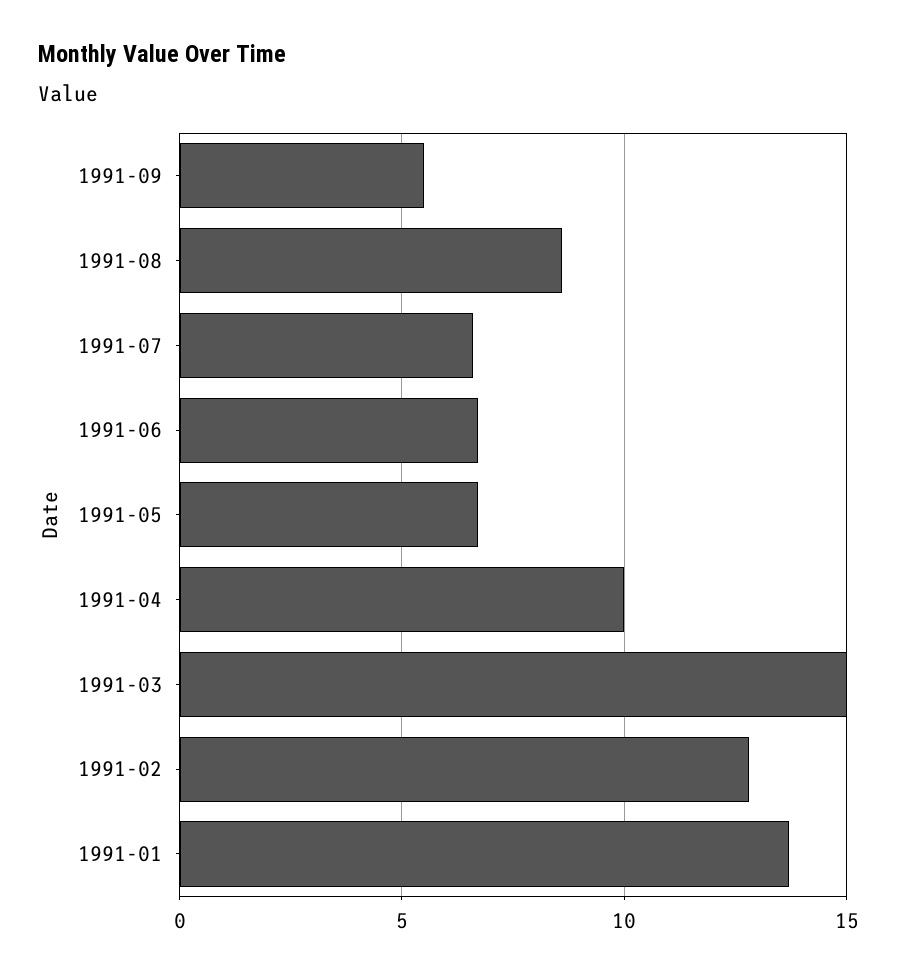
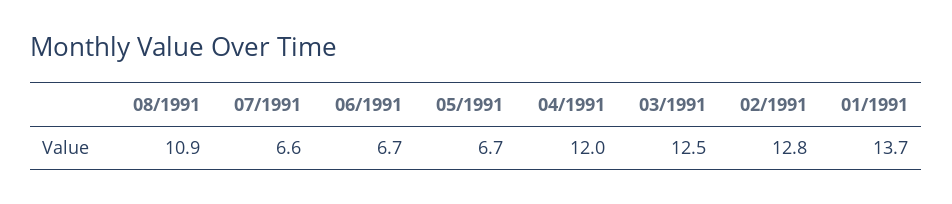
1991-09: 5.5 -> none
1991-08: 8.5 -> 10.9
1991-04: 10 -> 12
1991-03: 15 -> 12.5

